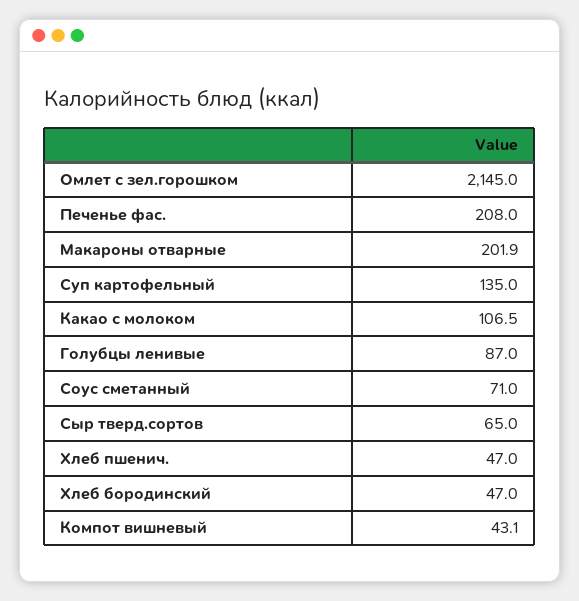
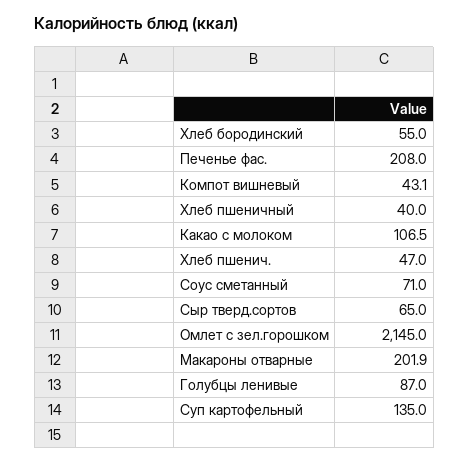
Хлеб бородинский: 47 -> 55
Хлеб пшеничный: none -> 40

